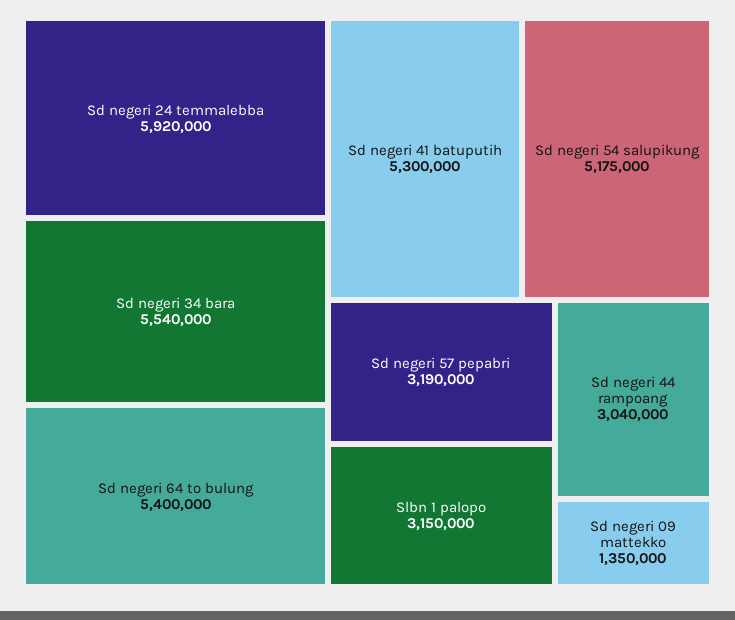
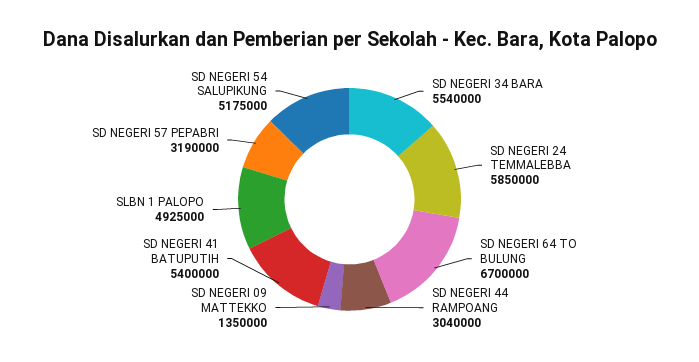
Sd negeri 24 temmalebba: 5920000 -> 5850000
Sd negeri 64 to bulung: 5400000 -> 6700000
Sd negeri 41 batuputih: 5300000 -> 5400000
Slbn 1 palopo: 3150000 -> 4925000

